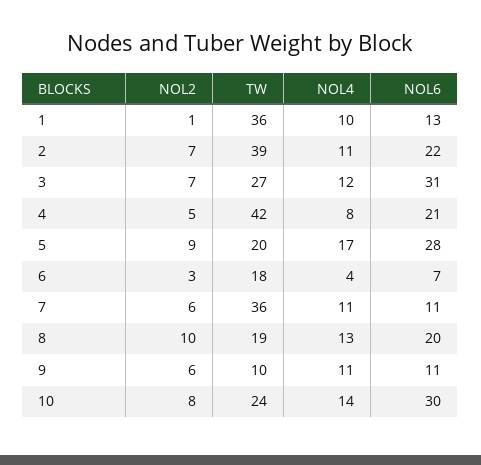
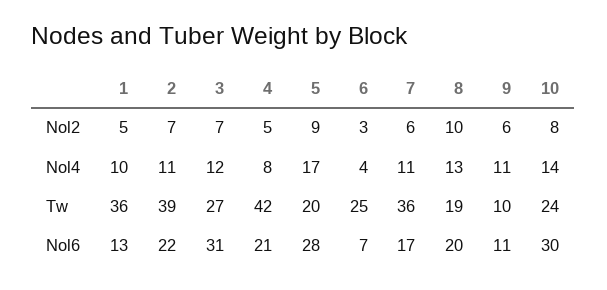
NOL2, 1: 1 -> 5
TW, 6: 18 -> 25
NOL6, 7: 11 -> 17

